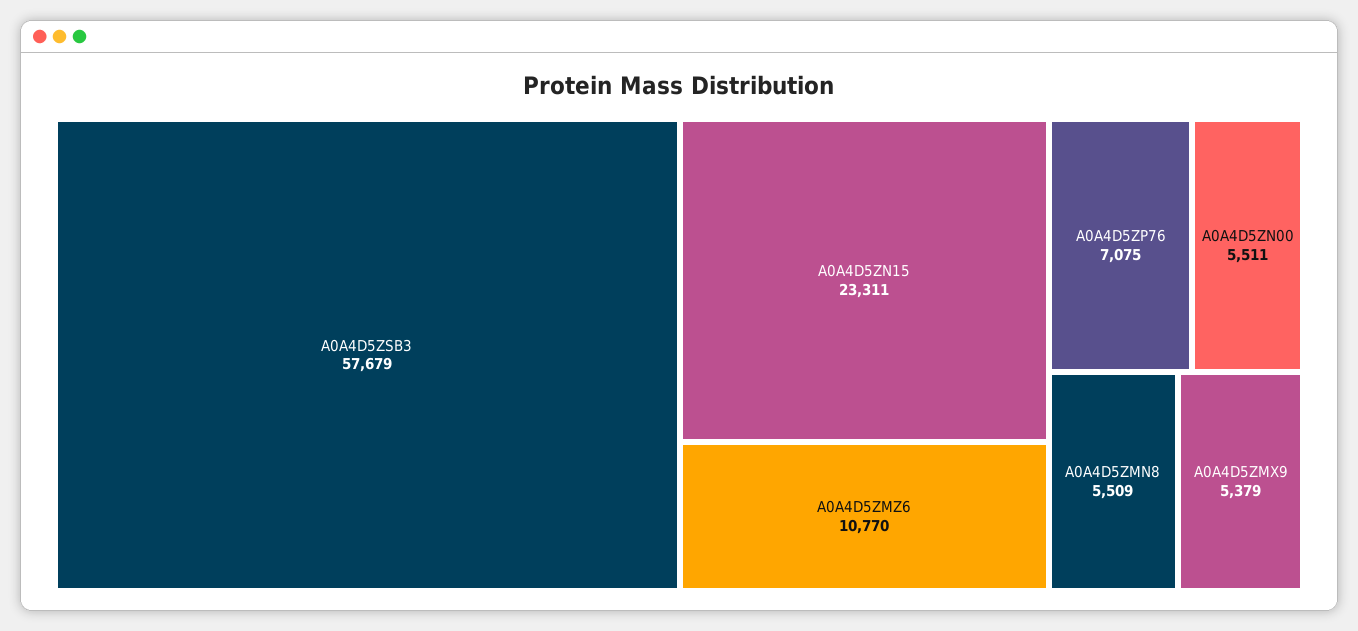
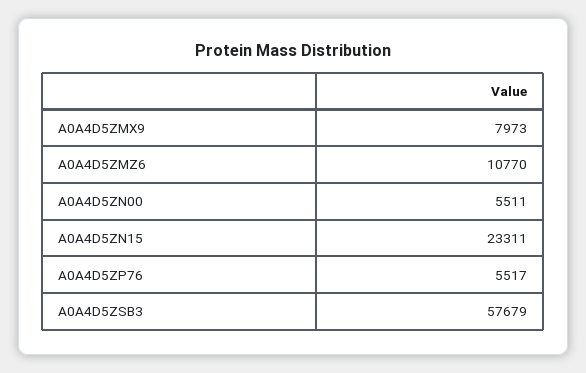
A0A4D5ZP76: 7075 -> 5517
A0A4D5ZMN8: 5509 -> none
A0A4D5ZMX9: 5379 -> 7973

